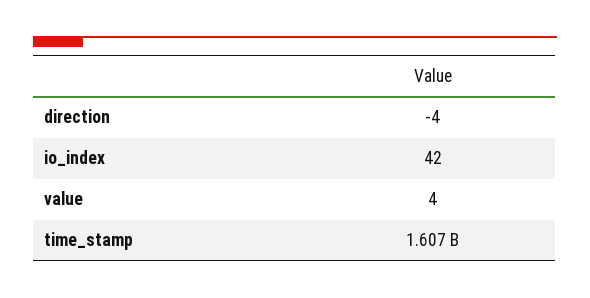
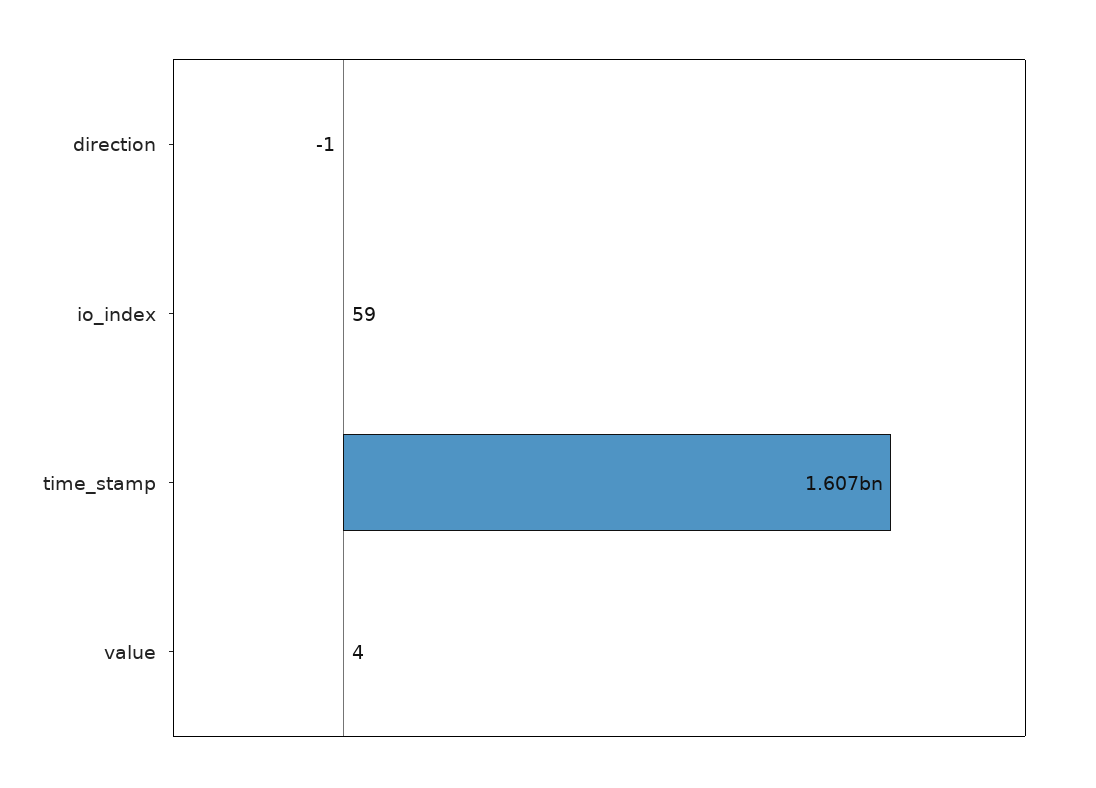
direction: -4 -> -1
io_index: 42 -> 59

